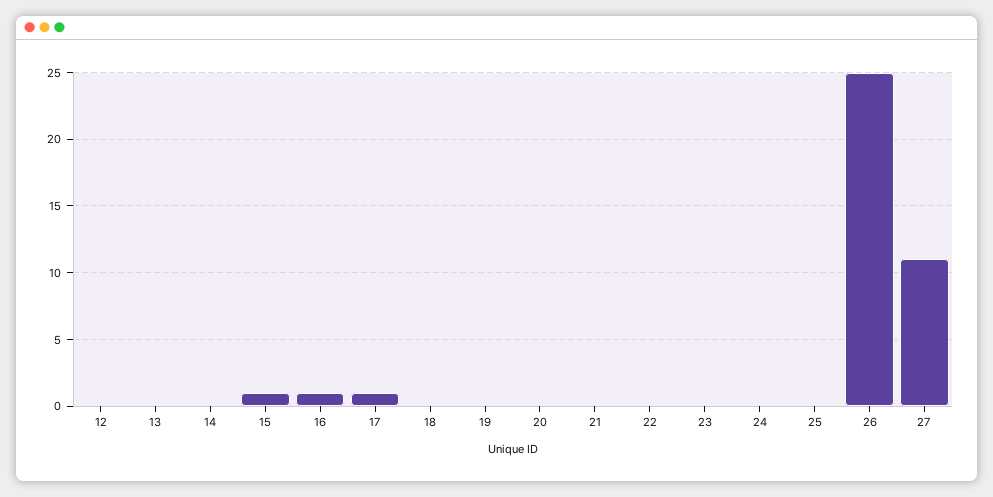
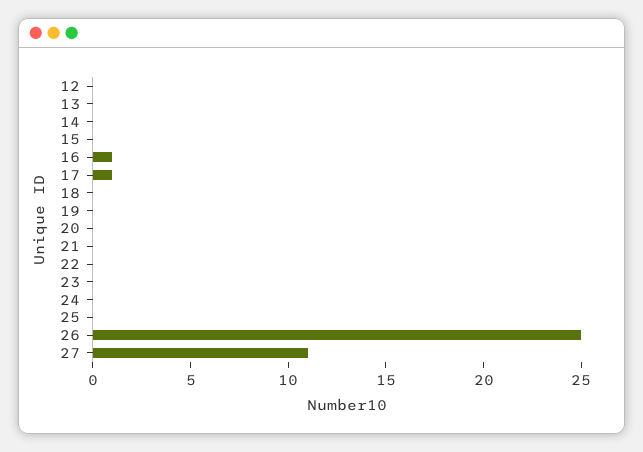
15: 1 -> 0

